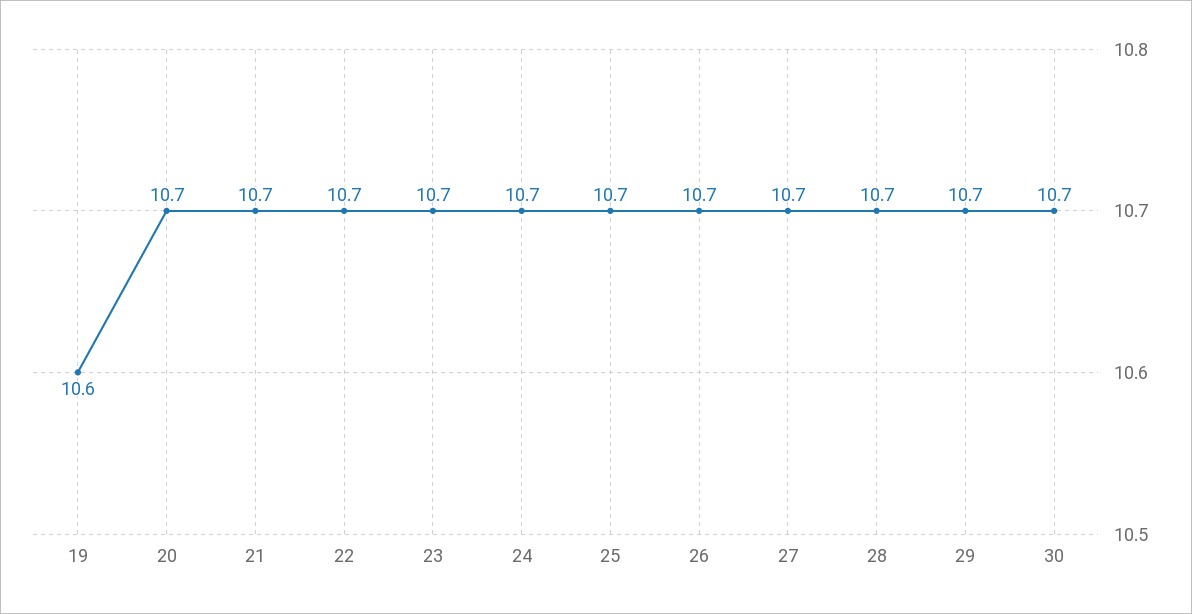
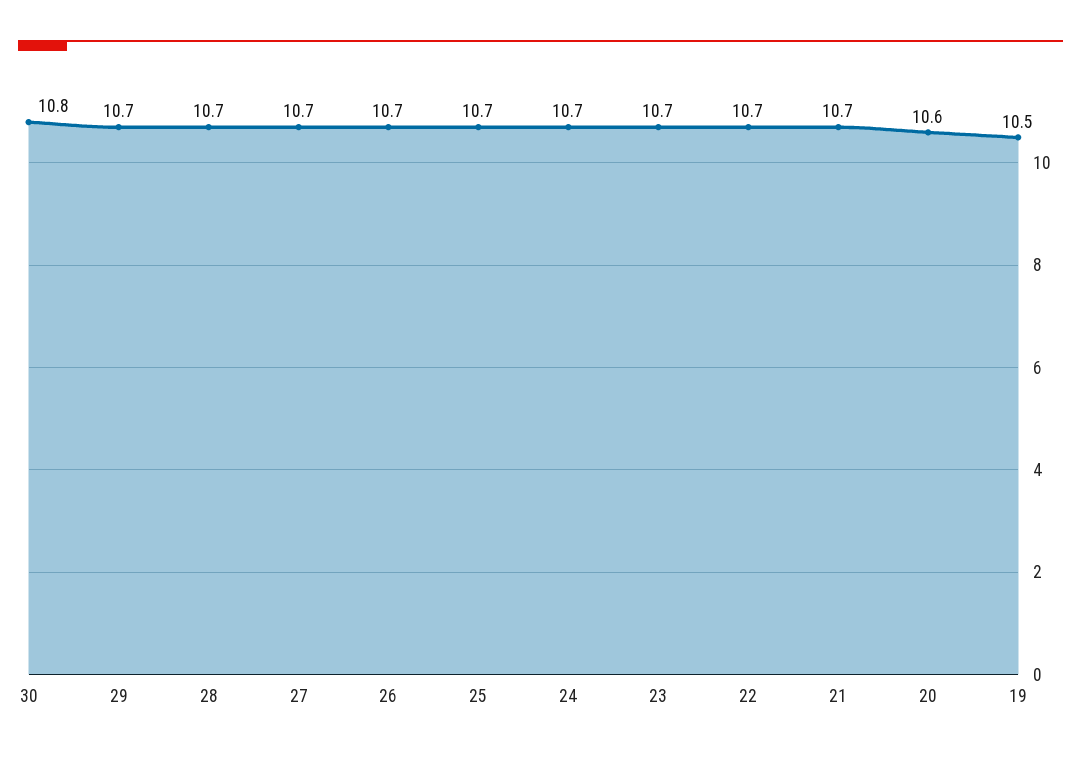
19: 10.6 -> 10.5
20: 10.7 -> 10.6
30: 10.7 -> 10.8

